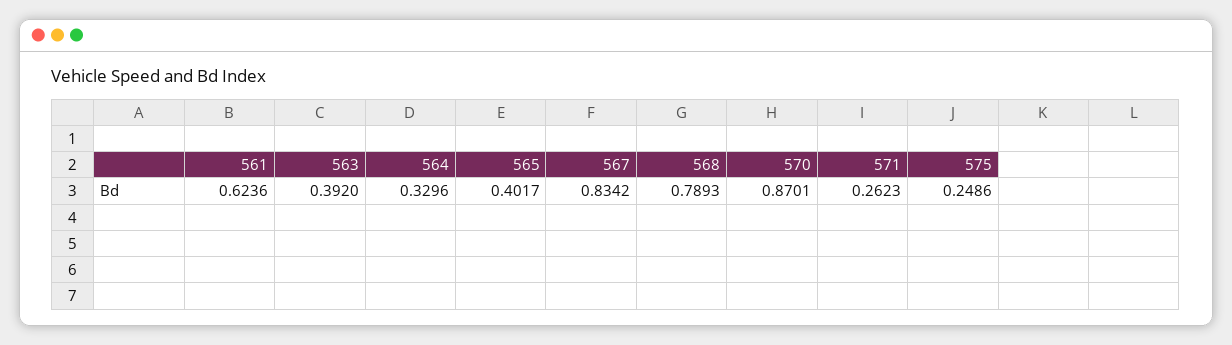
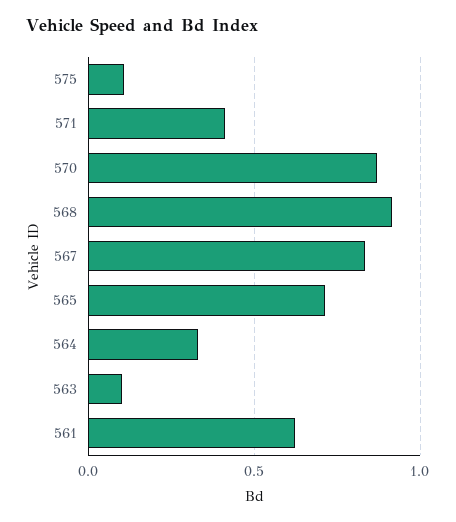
563: 0.392 -> 0.1
565: 0.4017 -> 0.7
568: 0.7893 -> 0.9
571: 0.2623 -> 0.4
575: 0.2486 -> 0.1

